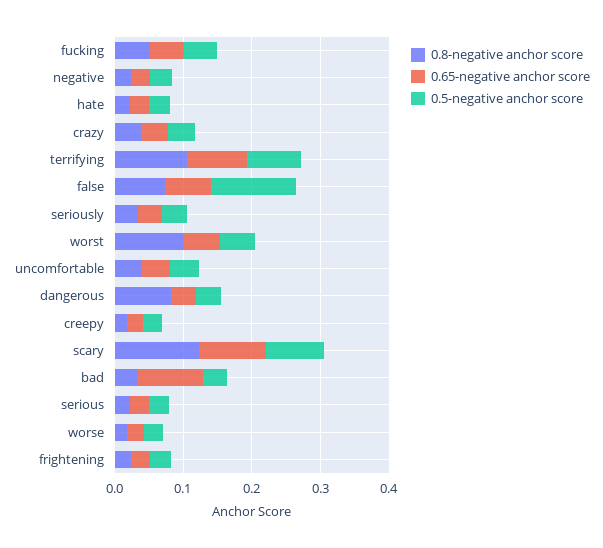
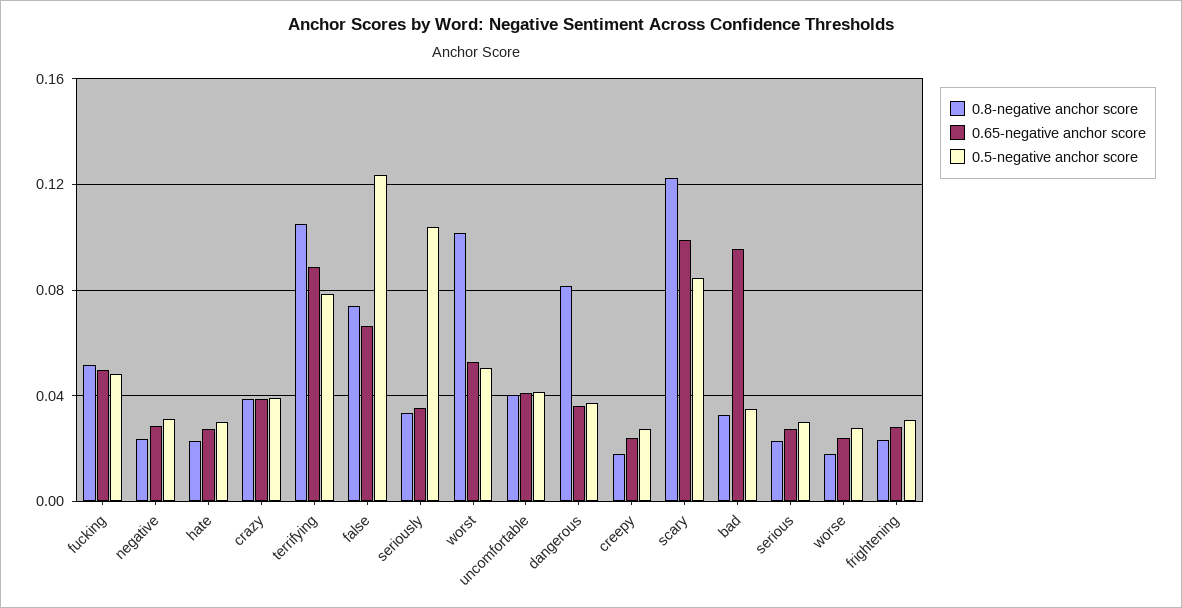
0.5-negative anchor score, seriously: 0.04 -> 0.105

